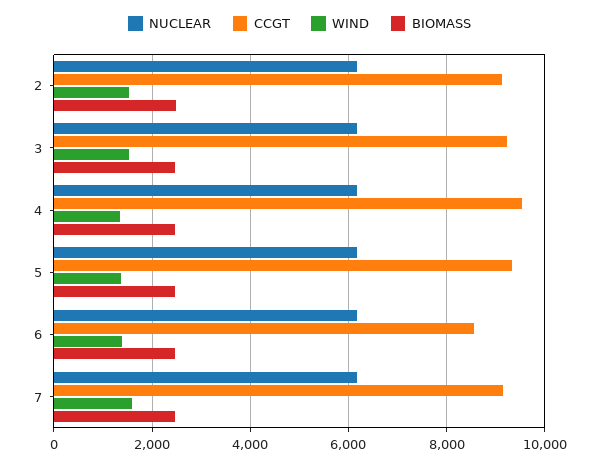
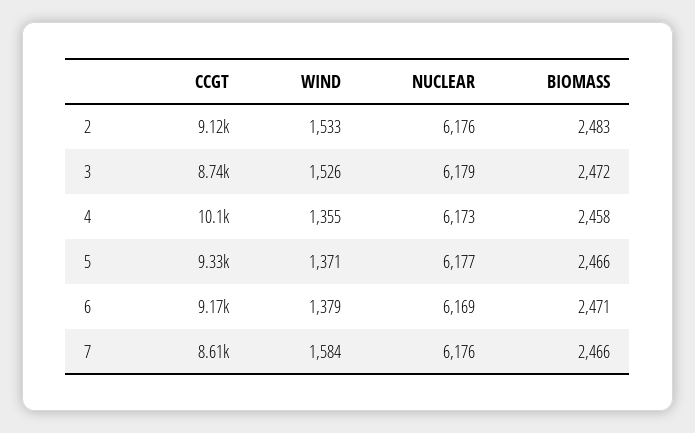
CCGT, 3: 9200 -> 8740
CCGT, 4: 9600 -> 10100
CCGT, 6: 8600 -> 9170
CCGT, 7: 9200 -> 8610

